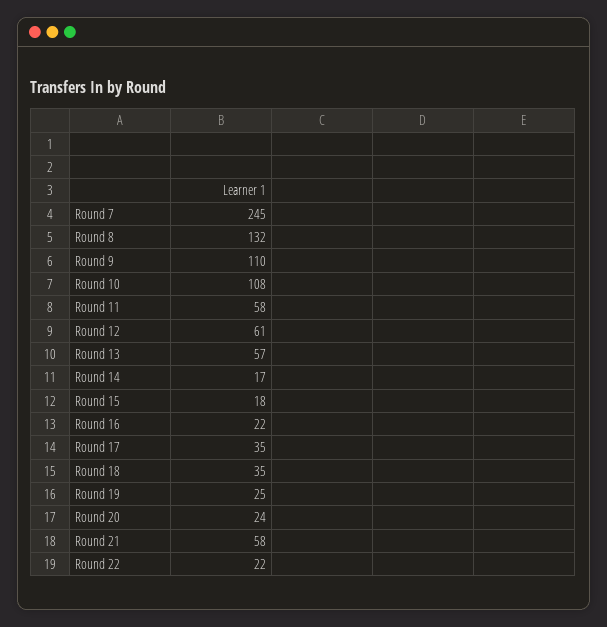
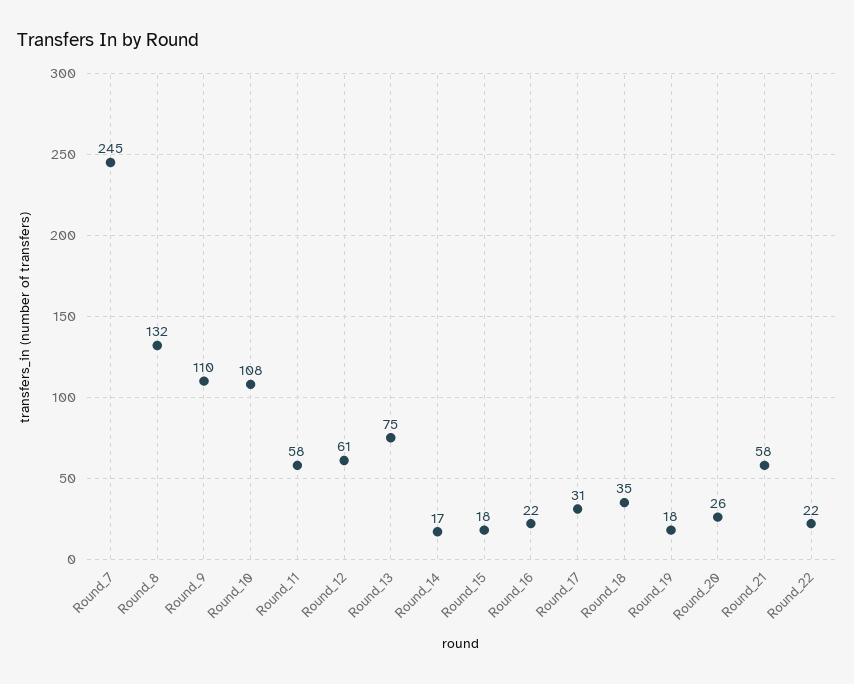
Round 13: 57 -> 75
Round 17: 35 -> 31
Round 19: 25 -> 18
Round 20: 24 -> 26

